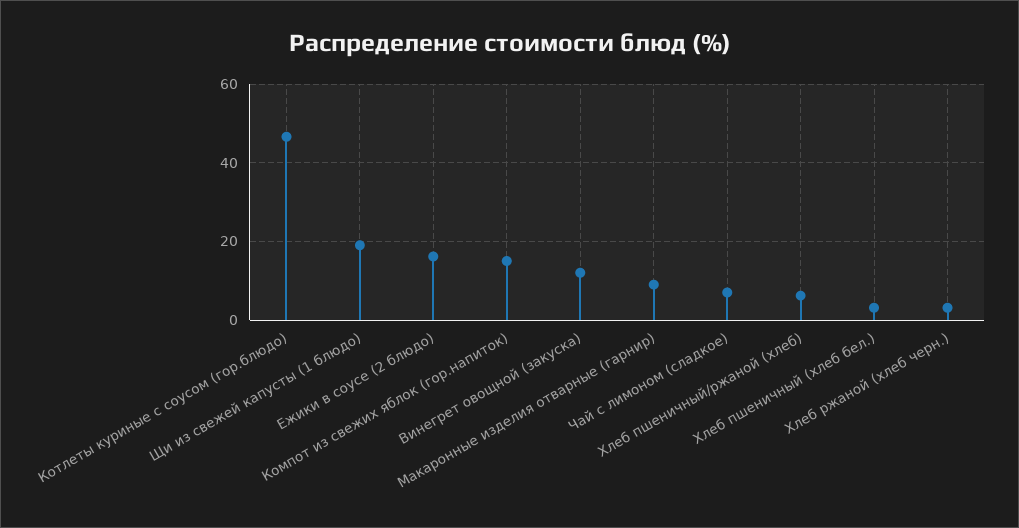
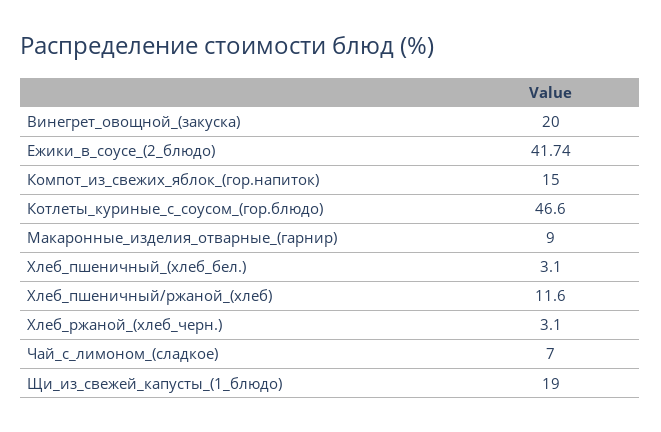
Ежики в соусе (2 блюдо): 16 -> 41.74
Винегрет овощной (закуска): 12 -> 20
Хлеб пшеничный/ржаной (хлеб): 6 -> 11.6

